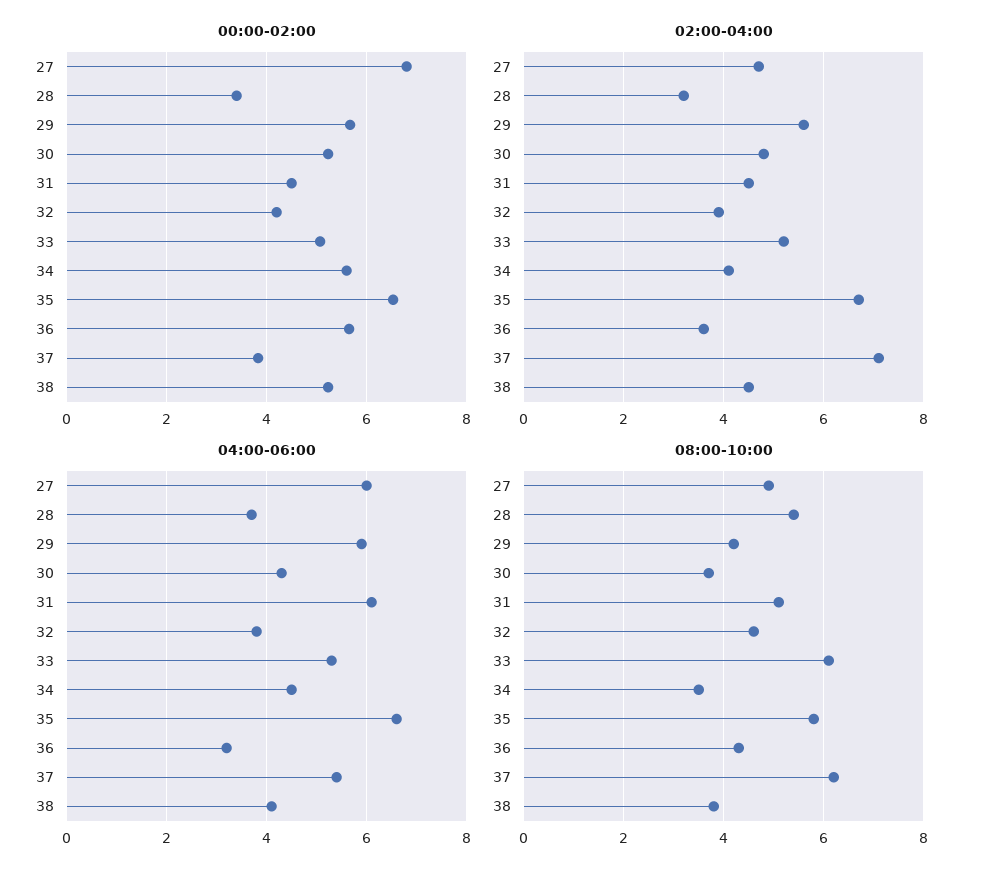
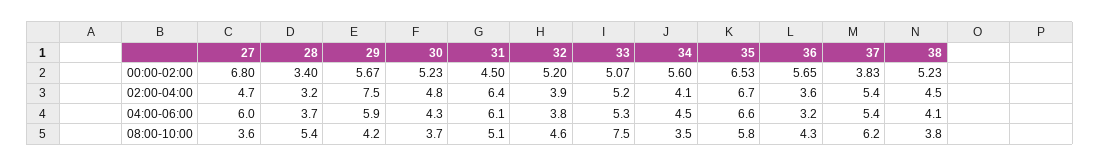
00:00-02:00, 32: 4.2 -> 5.2
02:00-04:00, 29: 5.5 -> 7.5
02:00-04:00, 31: 4.5 -> 6.4
02:00-04:00, 37: 7 -> 5.4
08:00-10:00, 27: 5 -> 3.6
08:00-10:00, 33: 6 -> 7.5

